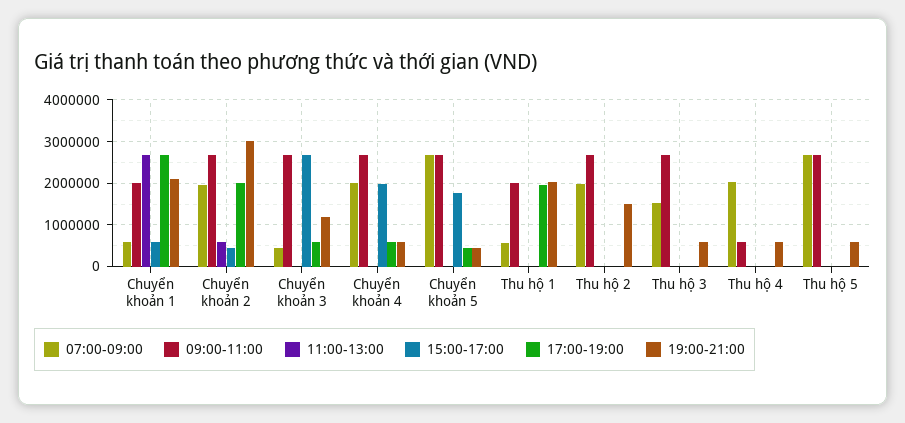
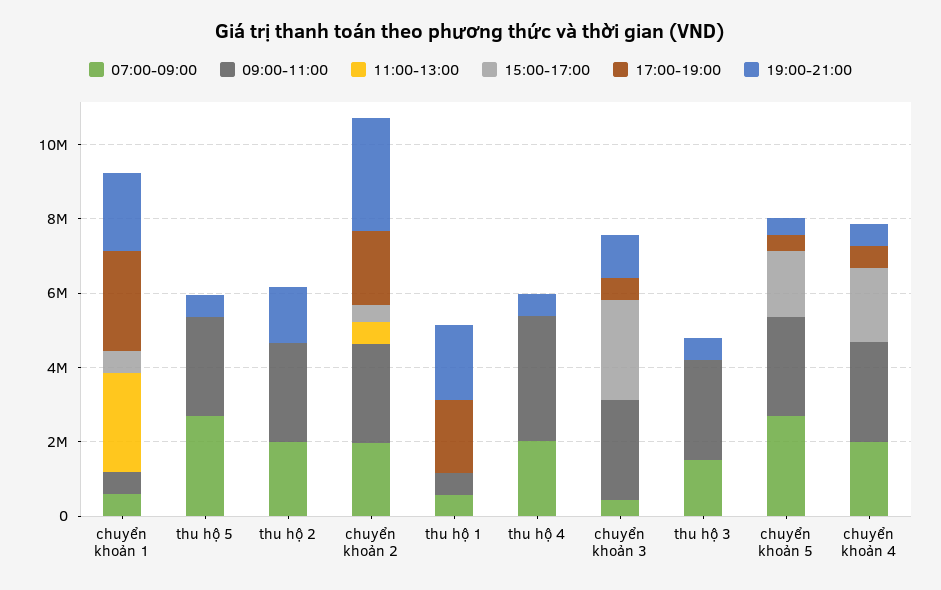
09:00-11:00, Chuyển khoản 1: 2000000 -> 500000
09:00-11:00, Thu hộ 1: 2000000 -> 500000
09:00-11:00, Thu hộ 4: 600000 -> 3500000

